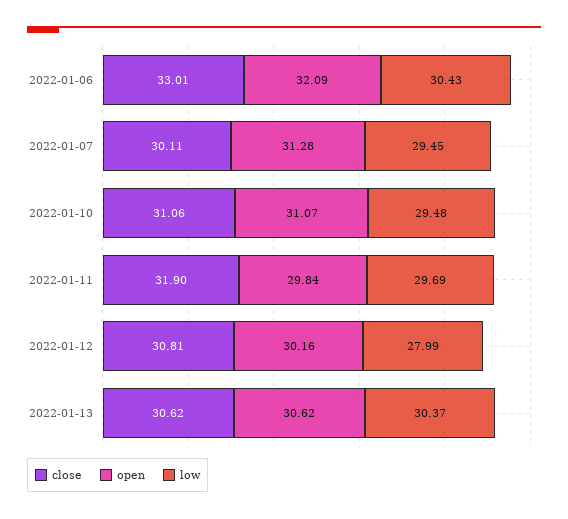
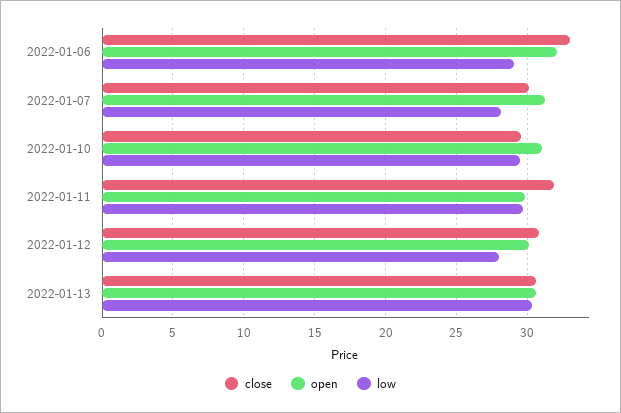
low, 2022-01-06: 30.43 -> 29
low, 2022-01-07: 29.45 -> 28
close, 2022-01-10: 31.06 -> 29.5

